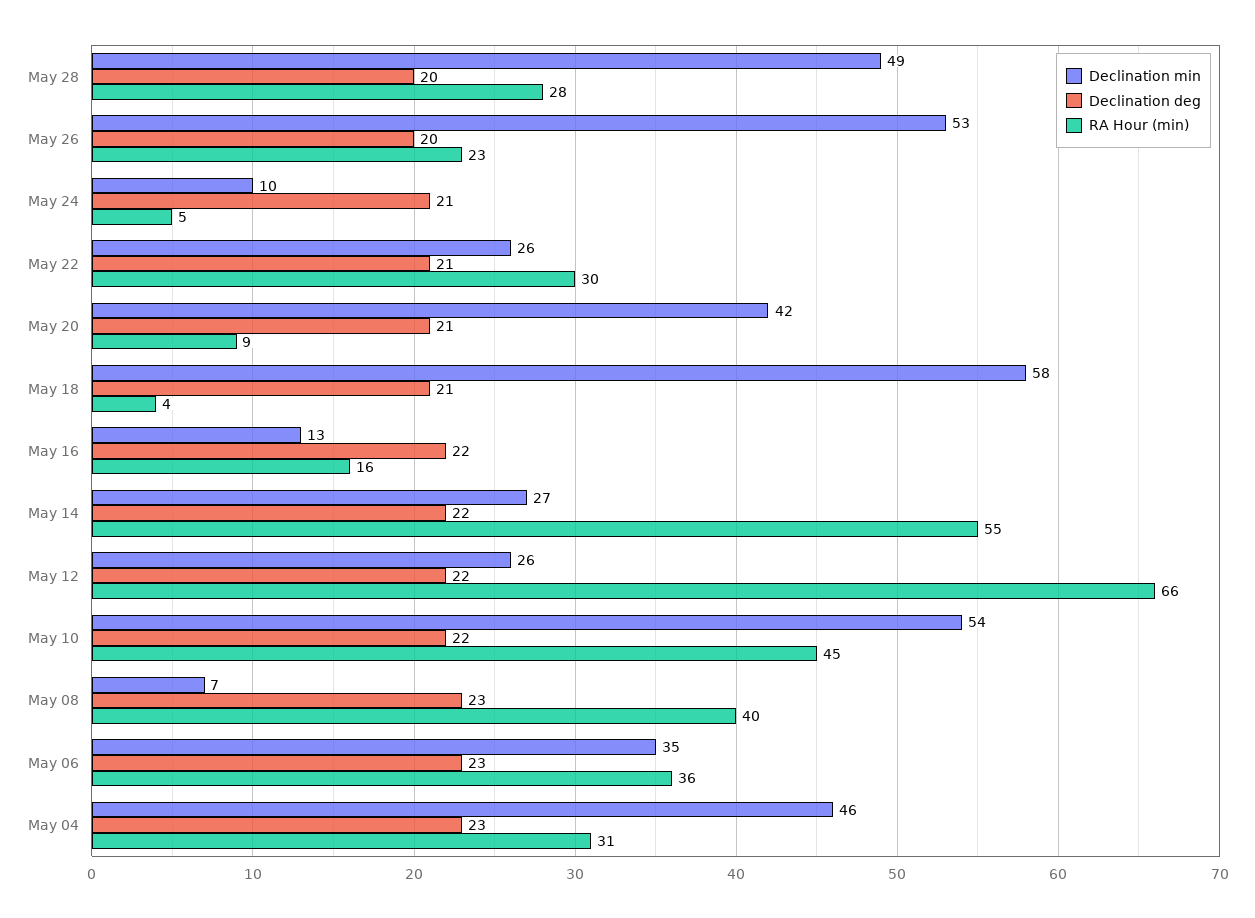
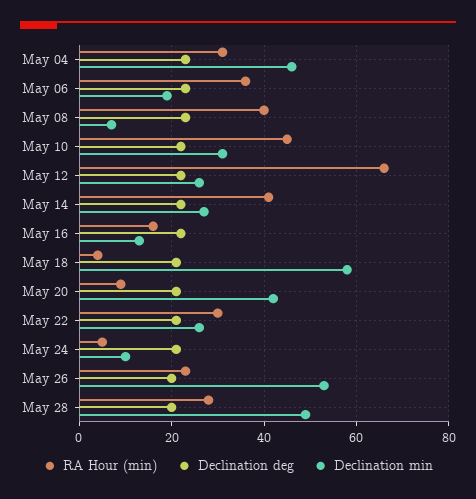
RA Hour (min), May 14: 55 -> 40
Declination min, May 10: 54 -> 30
Declination min, May 06: 35 -> 20

